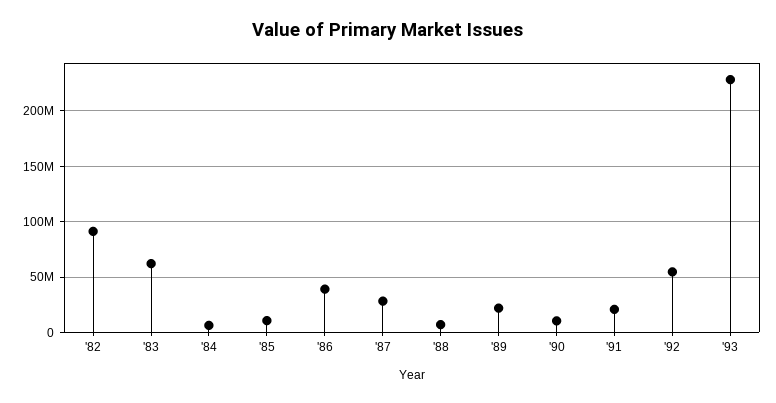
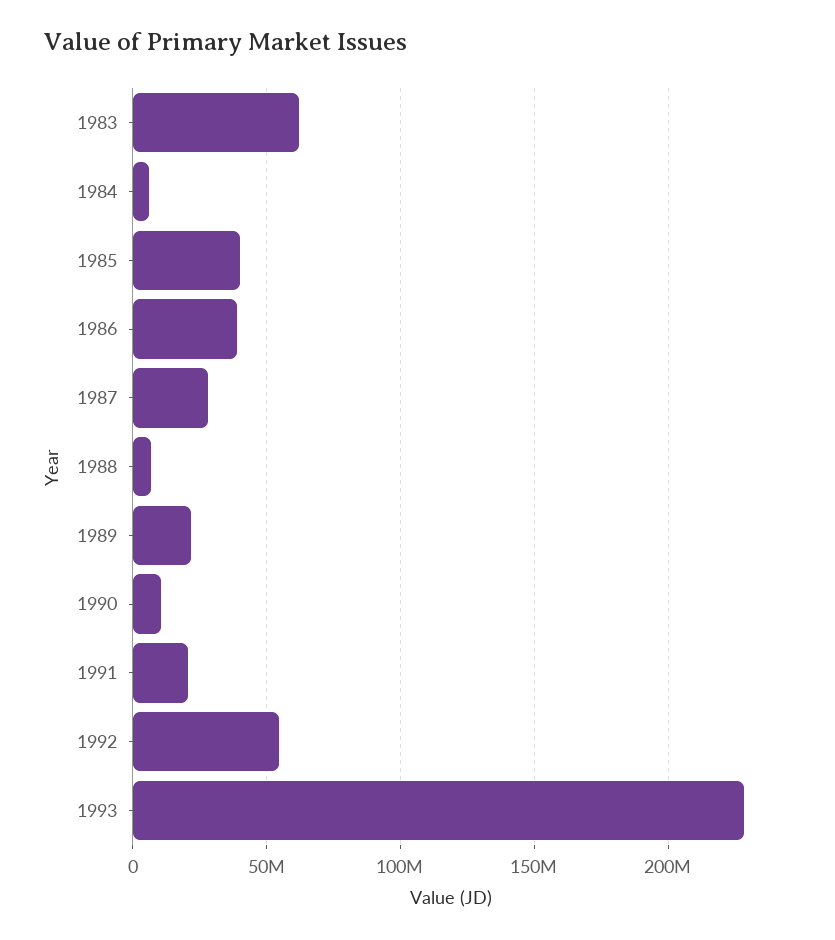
'82: 90000000 -> none
'85: 10000000 -> 40000000

